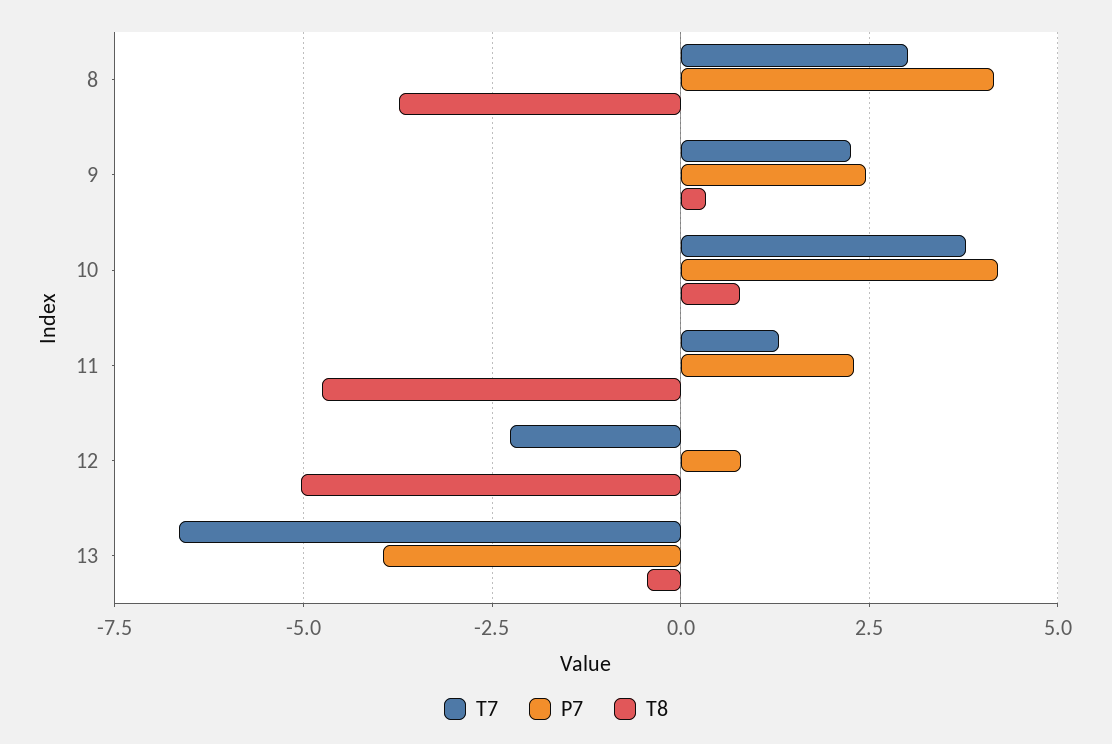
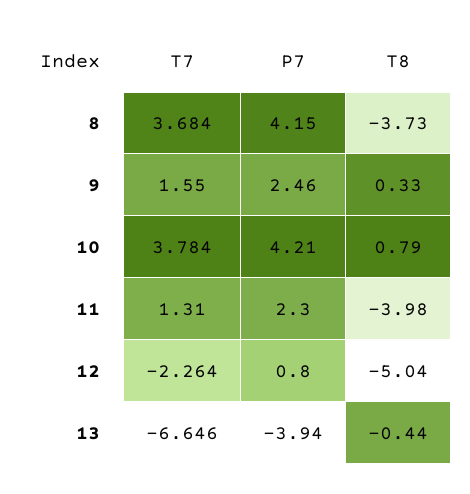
T7, 8: 3 -> 3.684
T7, 9: 2.25 -> 1.55
T8, 11: -4.75 -> -3.98

